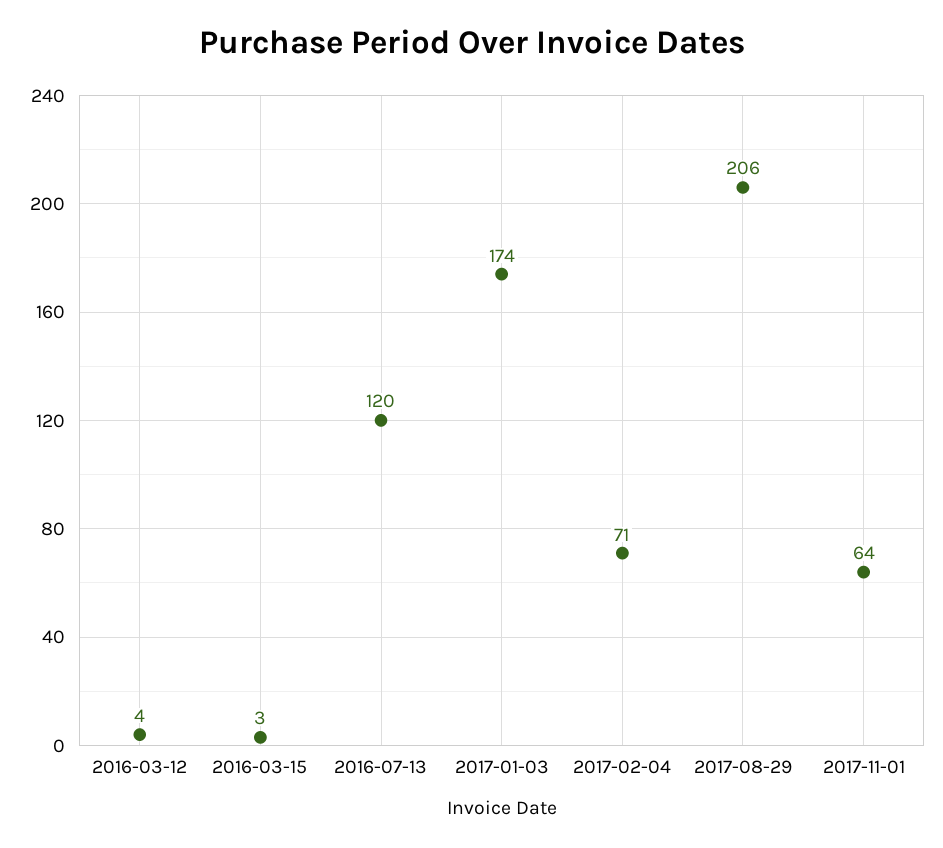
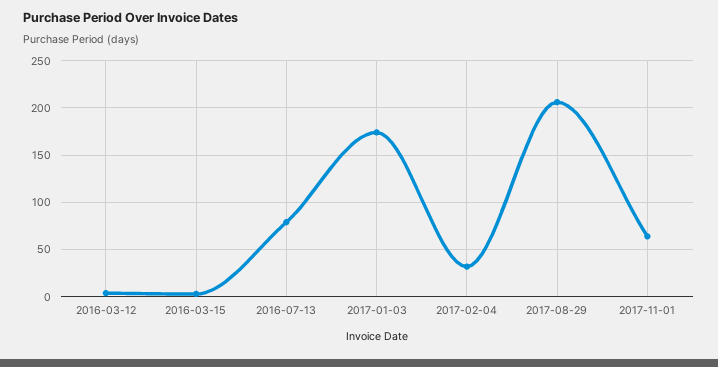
2016-07-13: 120 -> 80
2017-02-04: 71 -> 30

